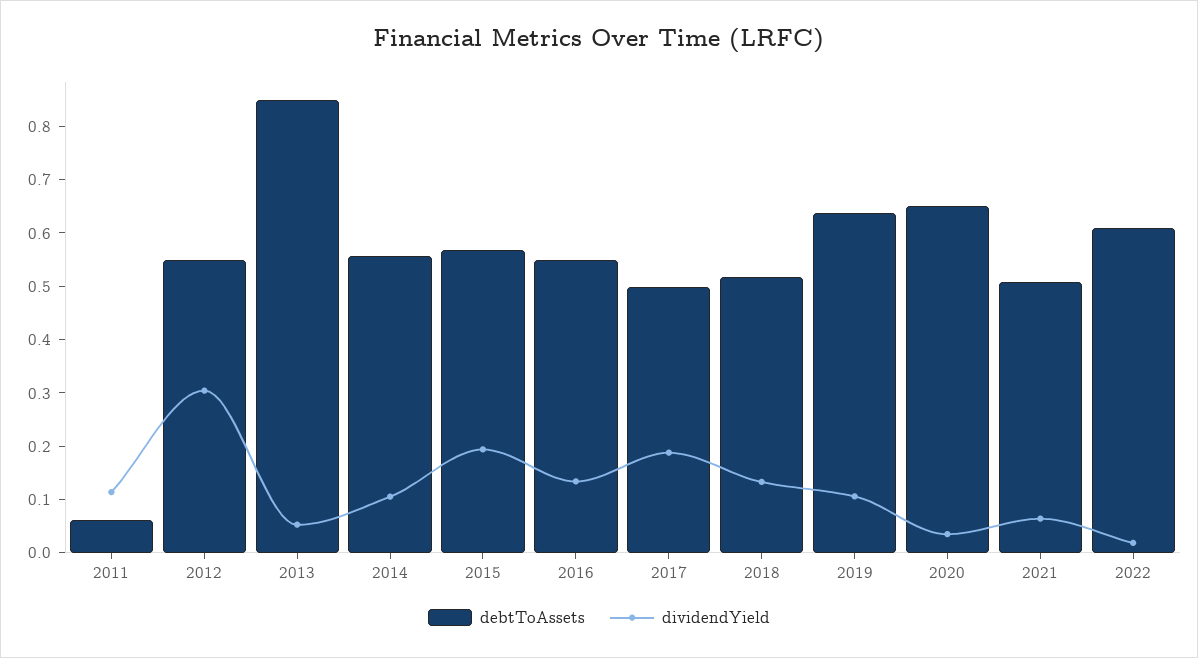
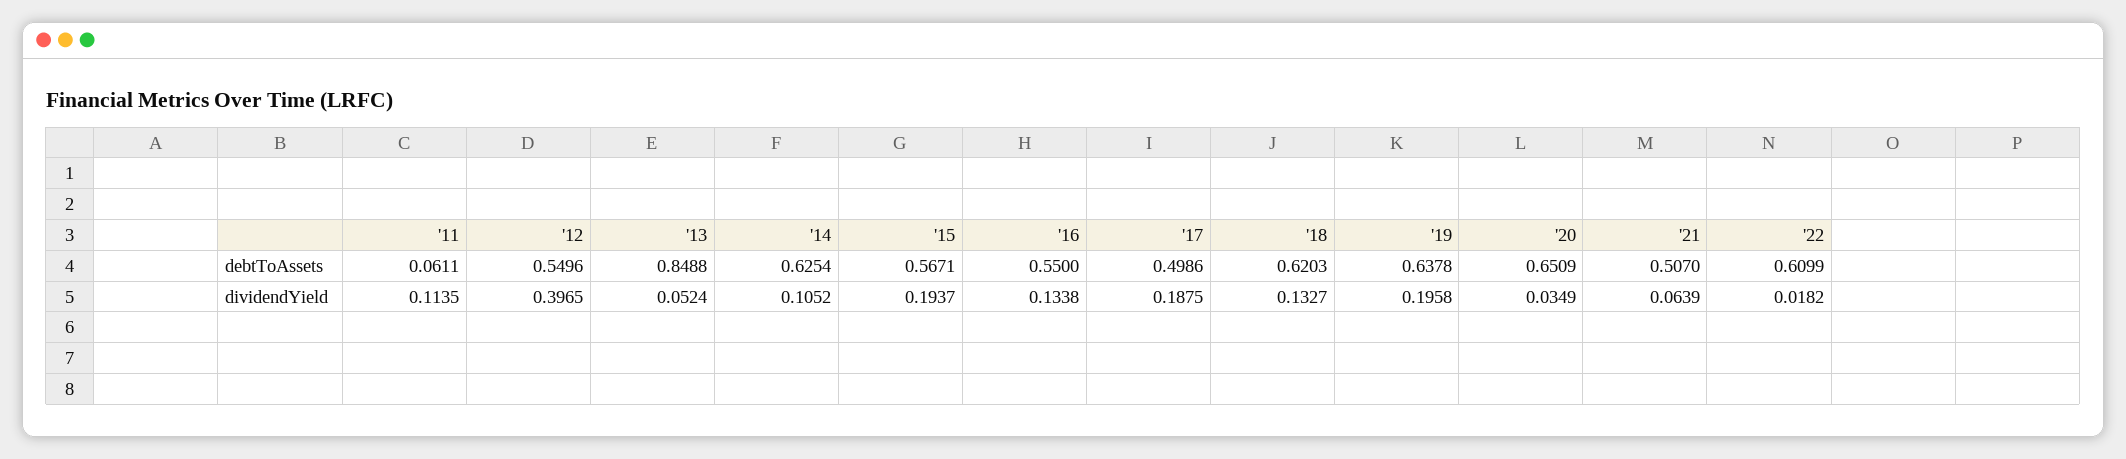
dividendYield, 2012: 0.3 -> 0.3965
debtToAssets, 2014: 0.56 -> 0.6254
debtToAssets, 2018: 0.52 -> 0.6203
dividendYield, 2019: 0.1 -> 0.1958

